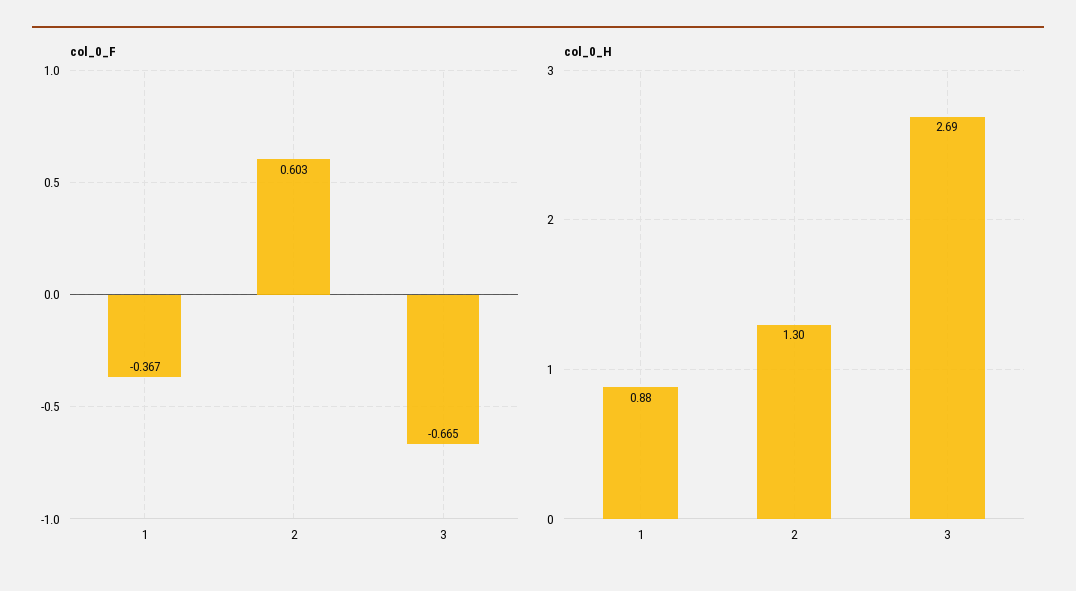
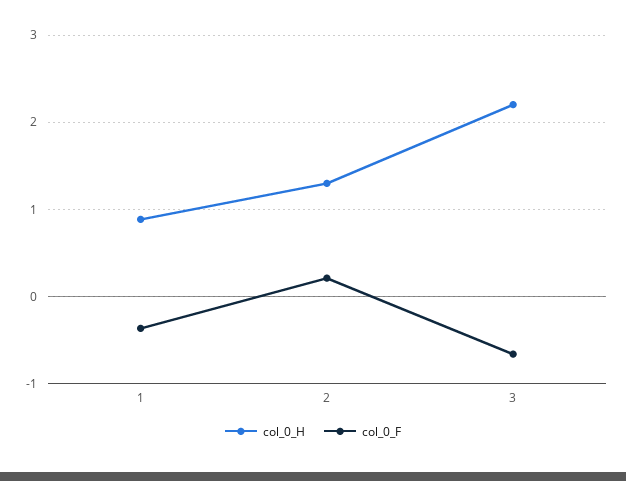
col_0_F, 2: 0.603 -> 0.2
col_0_H, 3: 2.69 -> 2.2

